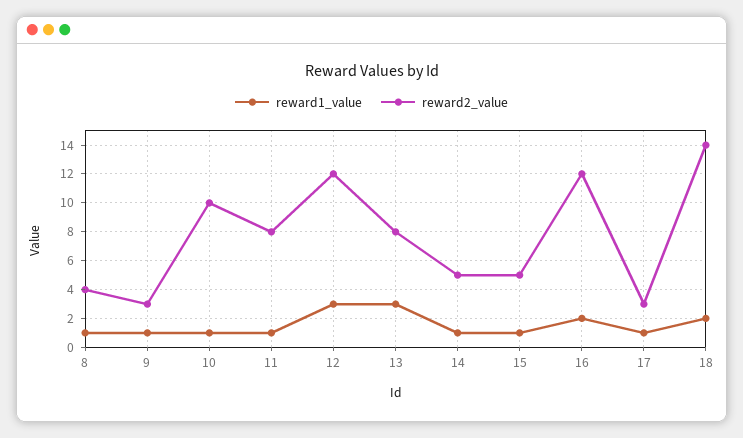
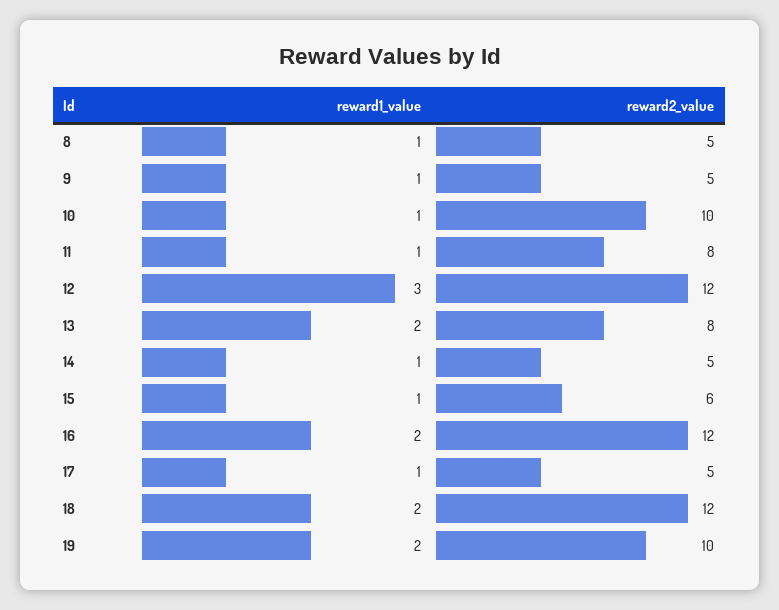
reward2_value, 8: 4 -> 5
reward2_value, 9: 3 -> 5
reward1_value, 13: 3 -> 2
reward2_value, 15: 5 -> 6
reward2_value, 17: 3 -> 5
reward2_value, 18: 14 -> 12
reward1_value, 19: none -> 2
reward2_value, 19: none -> 10

